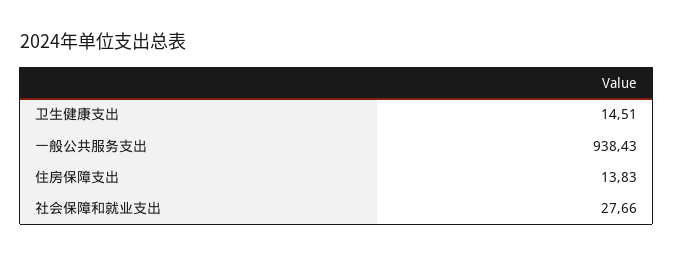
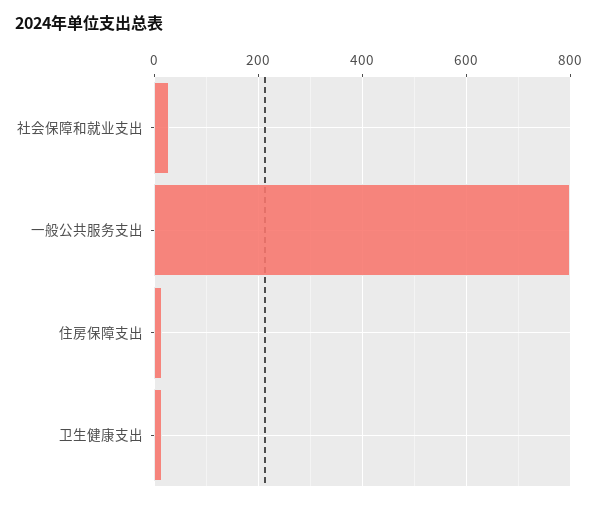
一般公共服务支出: 938.43 -> 800

